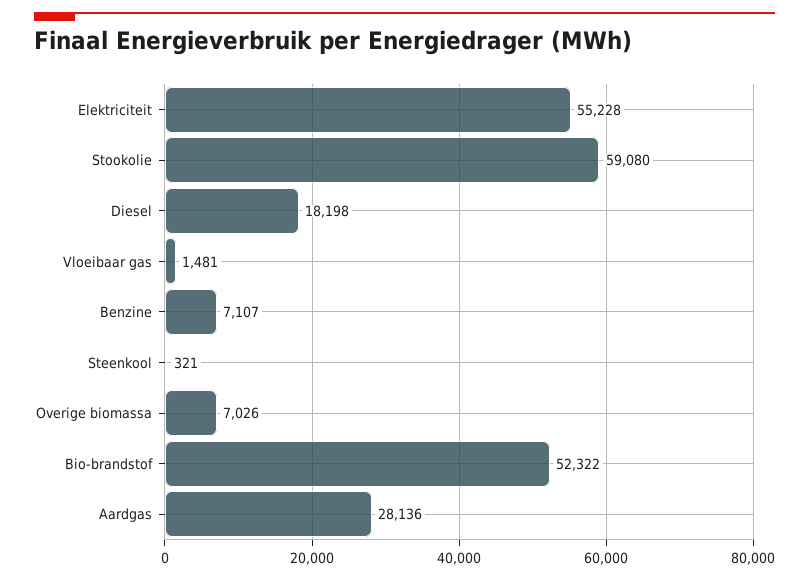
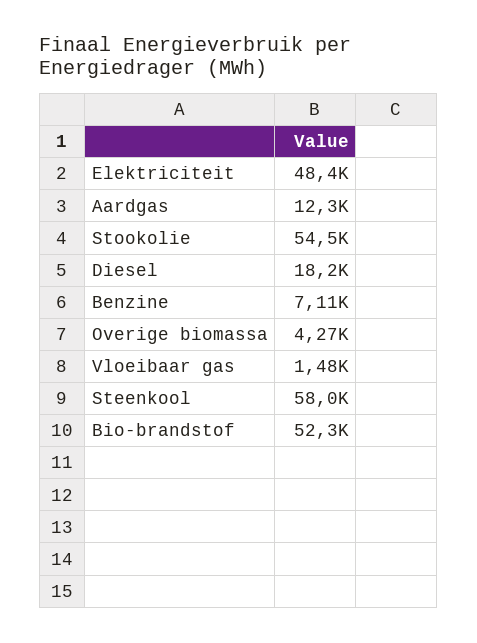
Elektriciteit: 55228 -> 48400
Stookolie: 59080 -> 54500
Steenkool: 321 -> 58000
Overige biomassa: 7026 -> 4270
Aardgas: 28136 -> 12300

